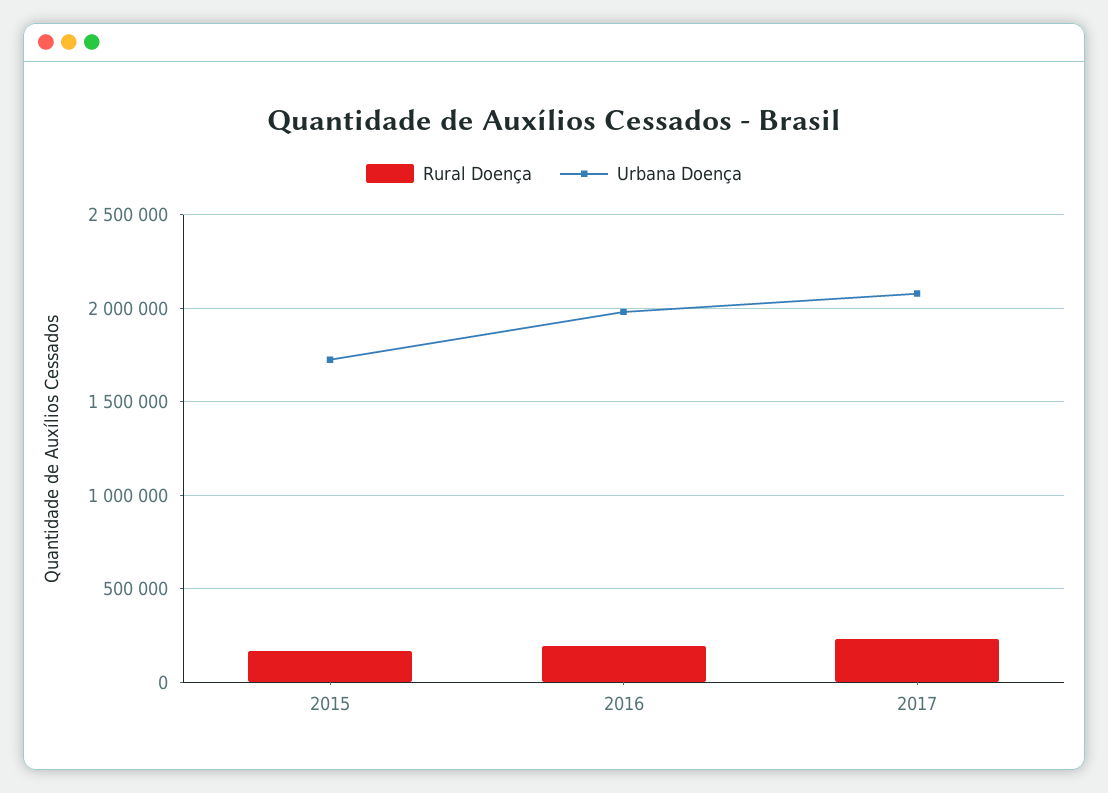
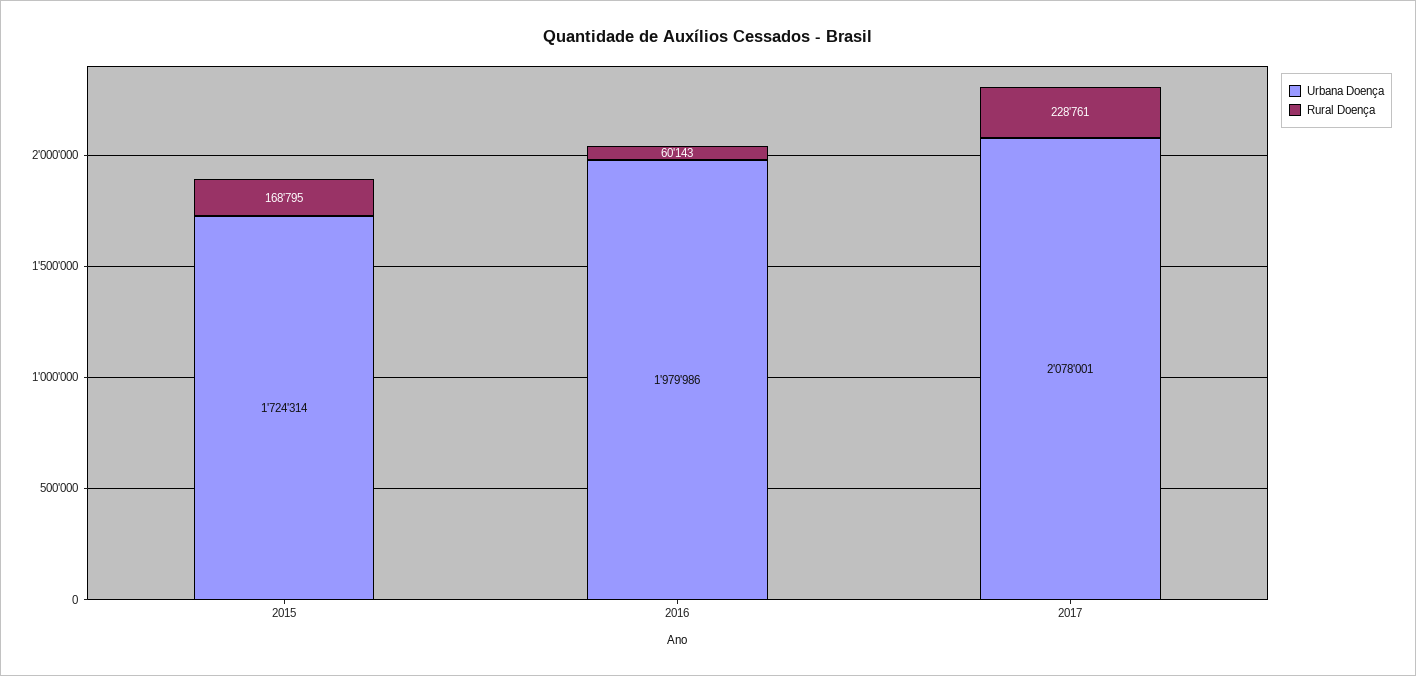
Rural Doença, 2016: 200000 -> 60143

